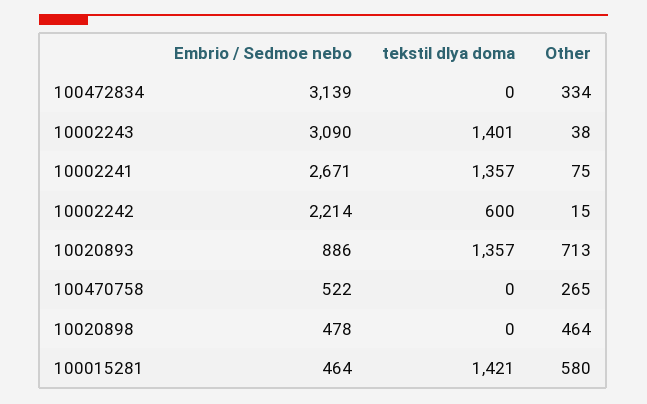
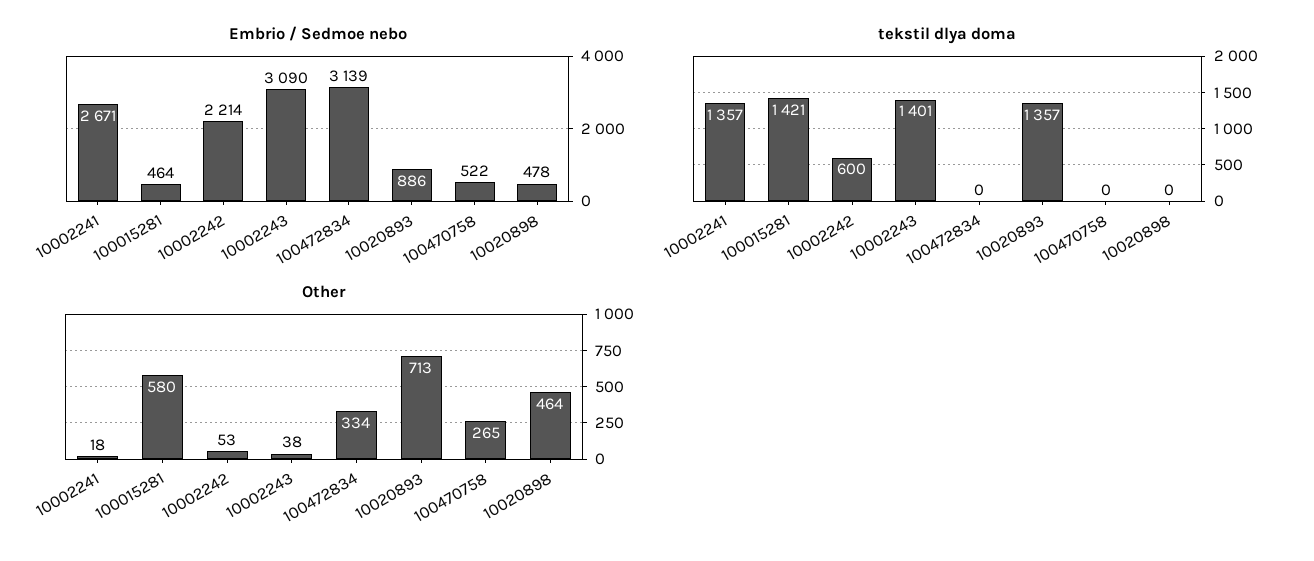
Other, 10002241: 75 -> 18
Other, 10002242: 15 -> 53

